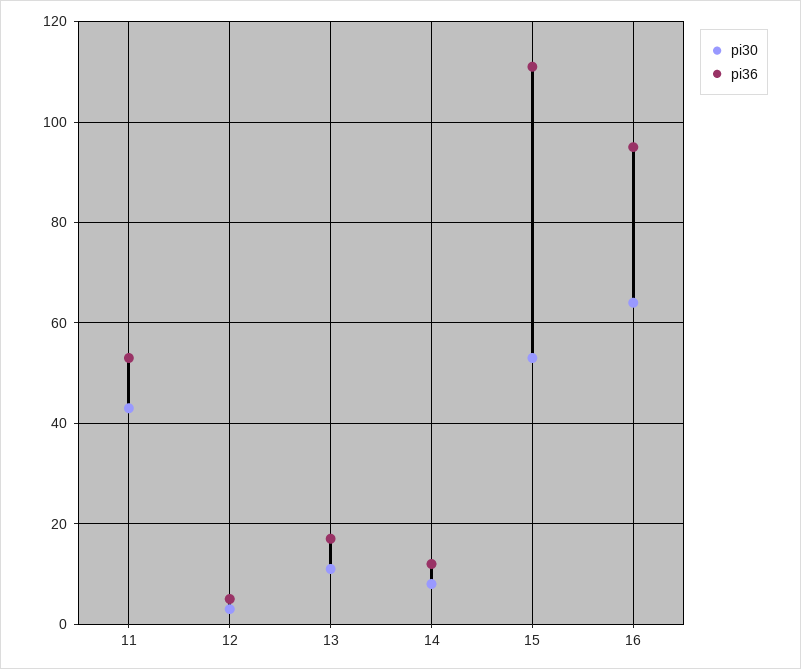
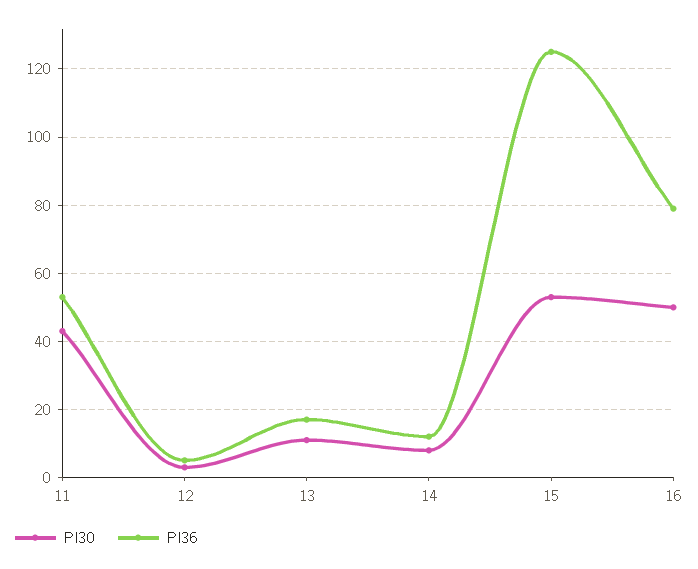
pi36, 15: 110 -> 125
pi30, 16: 65 -> 50
pi36, 16: 95 -> 80

